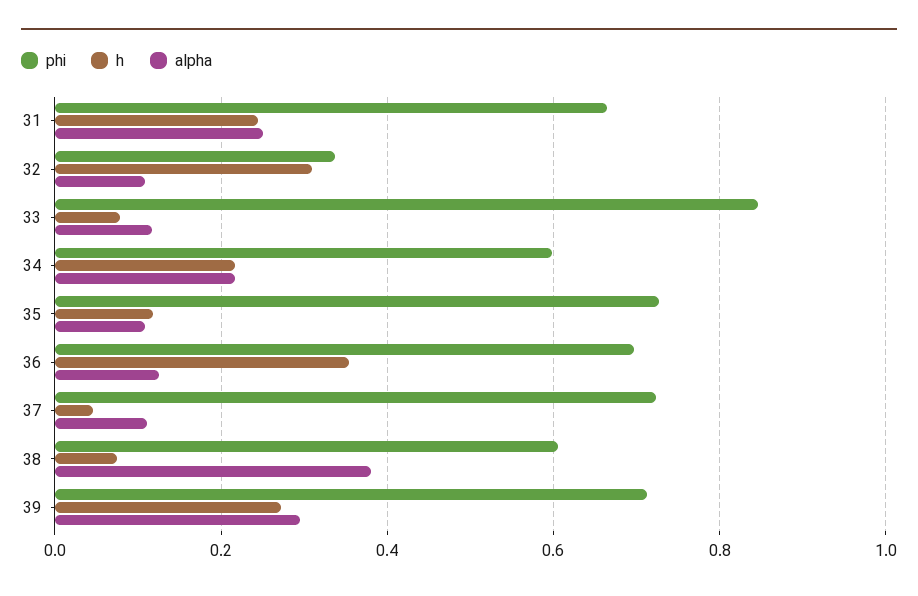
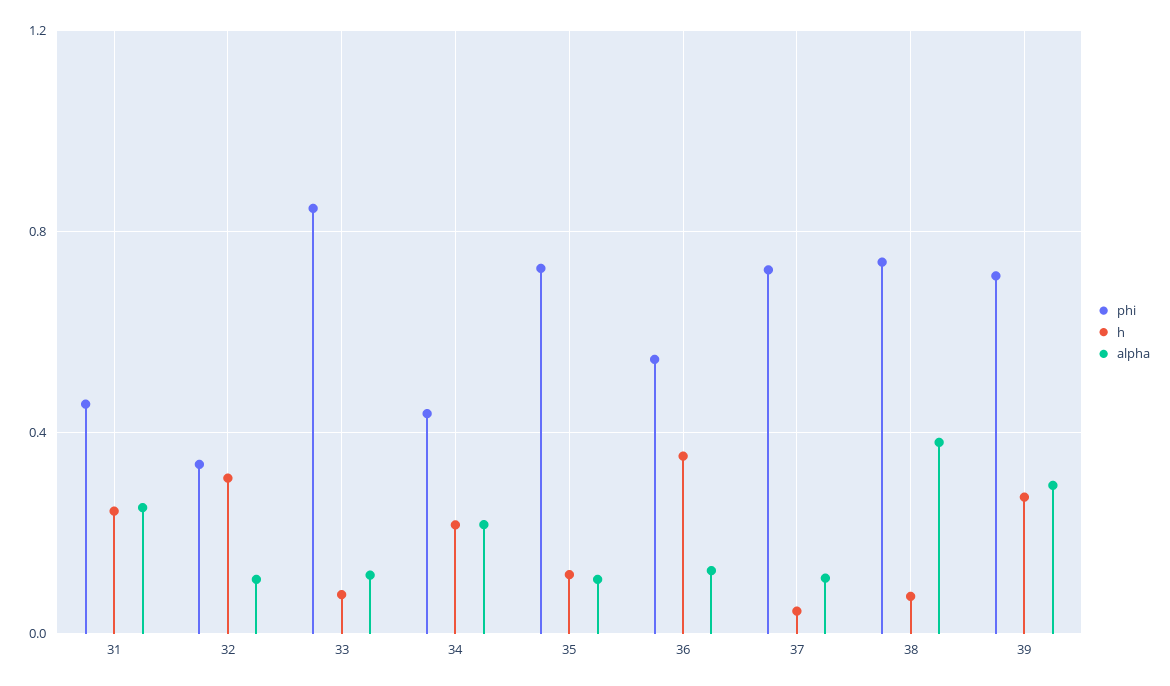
phi, 31: 0.66 -> 0.45
phi, 34: 0.6 -> 0.45
phi, 36: 0.7 -> 0.55
phi, 38: 0.6 -> 0.75

